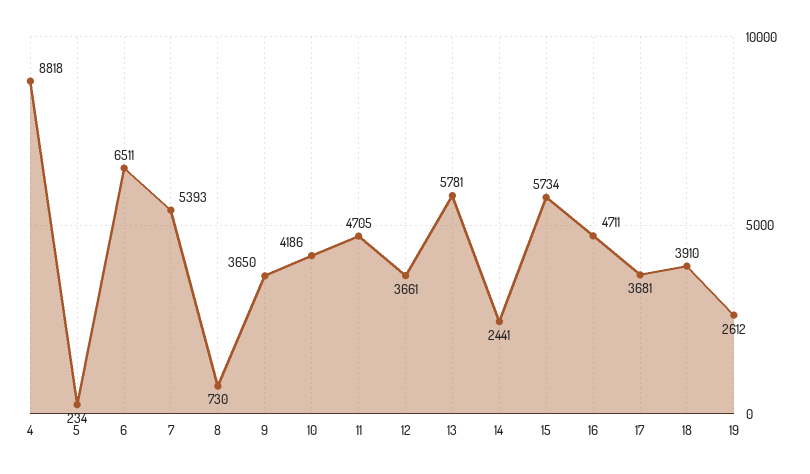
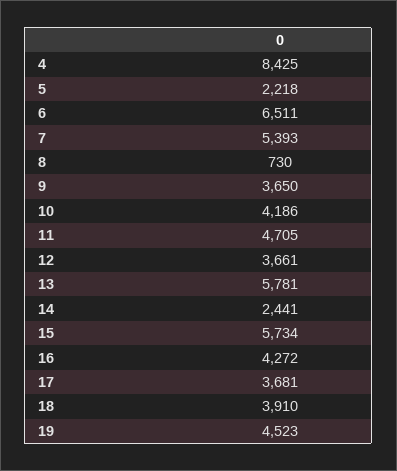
4: 8818 -> 8425
5: 234 -> 2218
16: 4711 -> 4272
19: 2612 -> 4523

